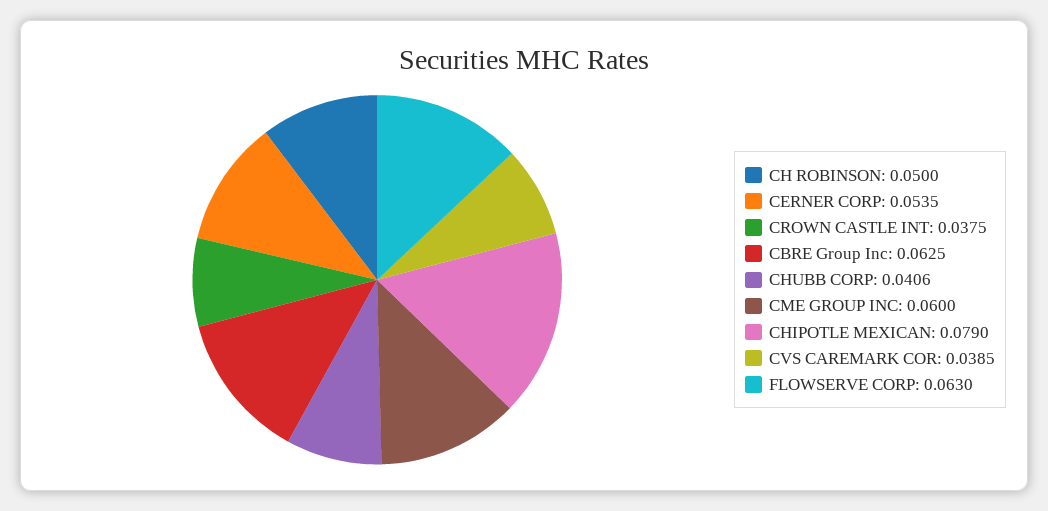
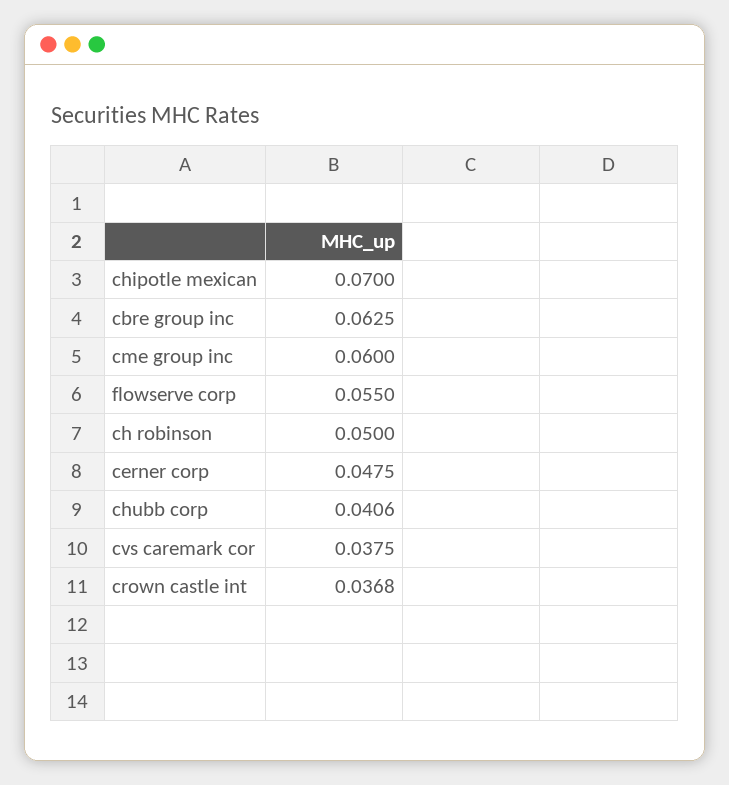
CERNER CORP: 0.0535 -> 0.0475
CROWN CASTLE INT: 0.0375 -> 0.0368
CHIPOTLE MEXICAN: 0.079 -> 0.07
CVS CAREMARK COR: 0.0385 -> 0.0375
FLOWSERVE CORP: 0.063 -> 0.055

